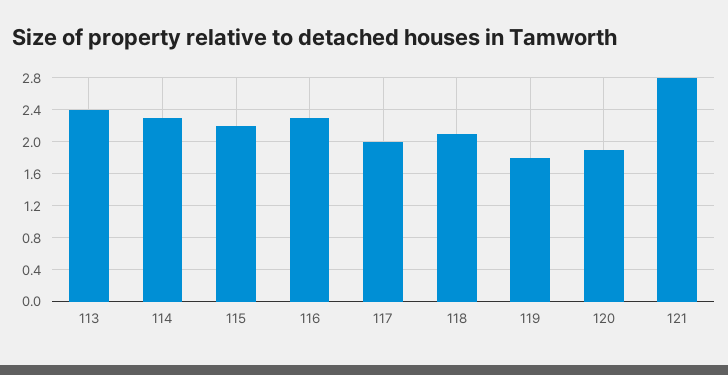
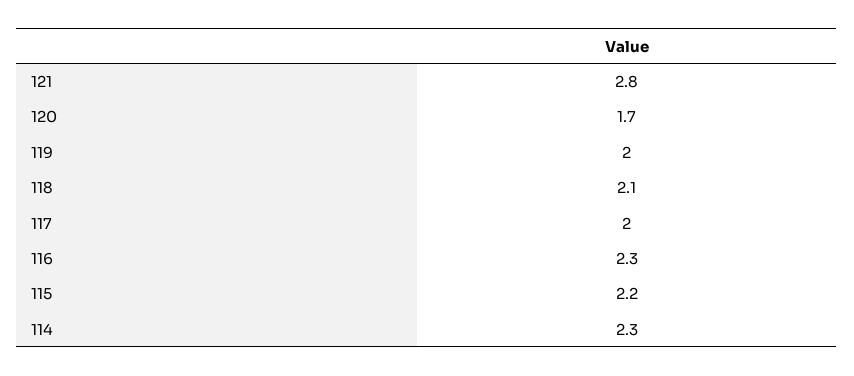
113: 2.4 -> none
119: 1.8 -> 2
120: 1.9 -> 1.7

